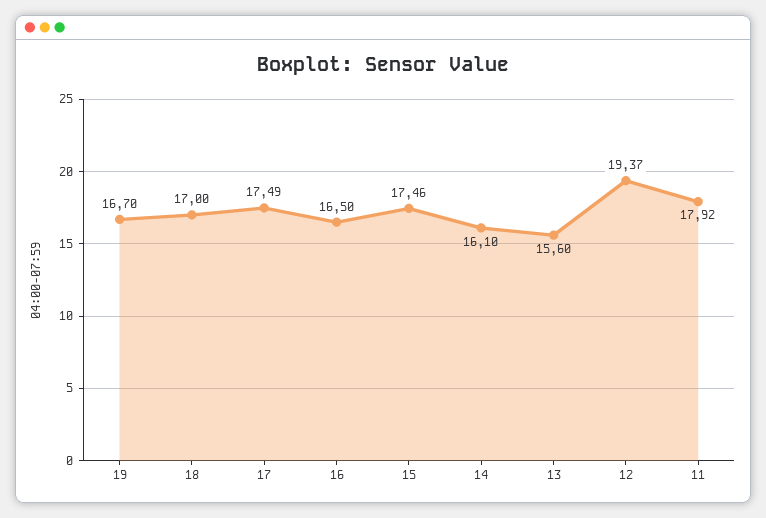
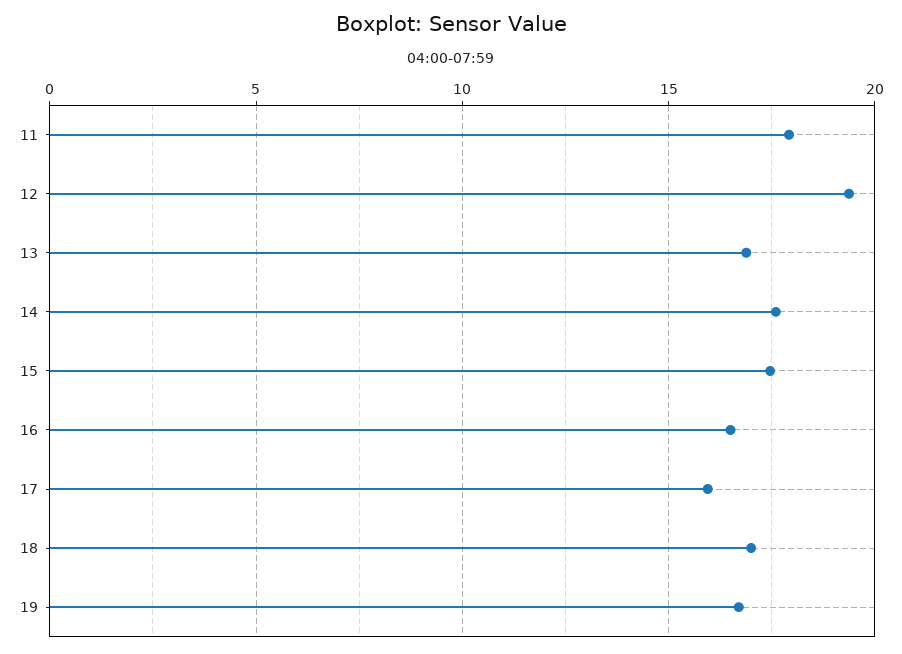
17: 17.49 -> 16
14: 16.1 -> 17.5
13: 15.6 -> 17

